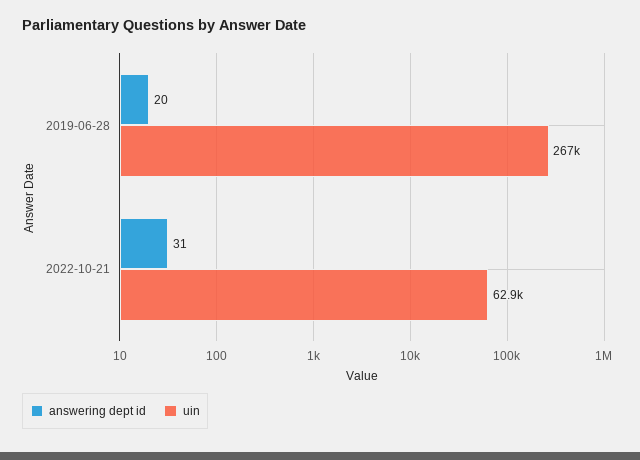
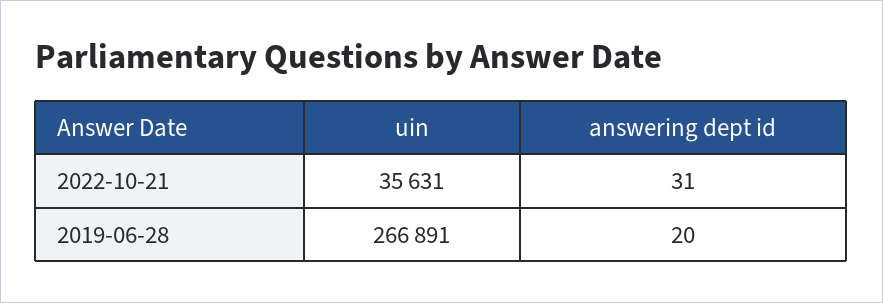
uin, 2022-10-21: 62900 -> 35631

